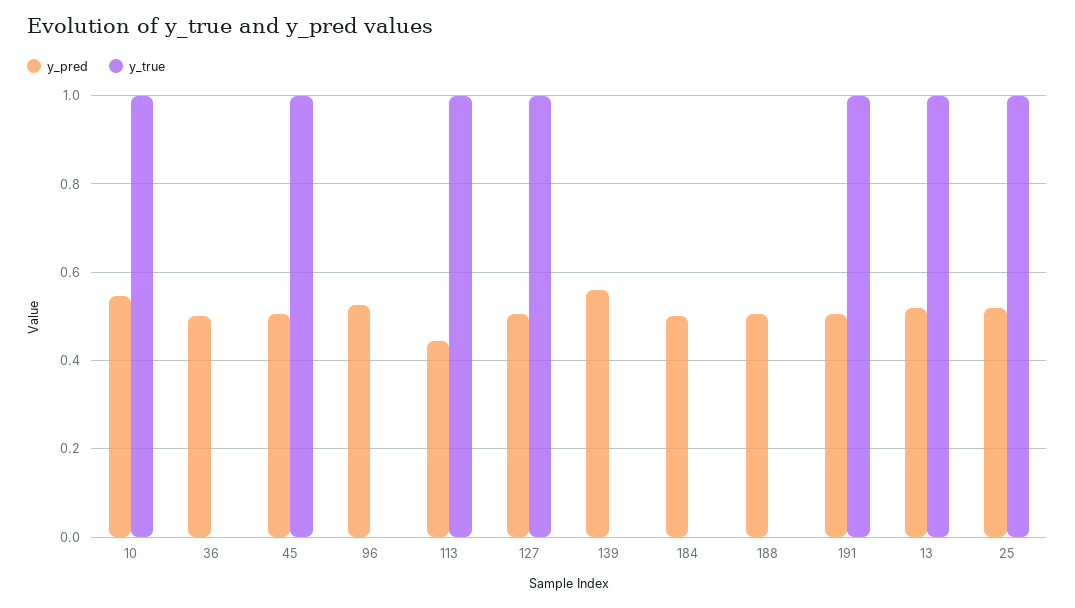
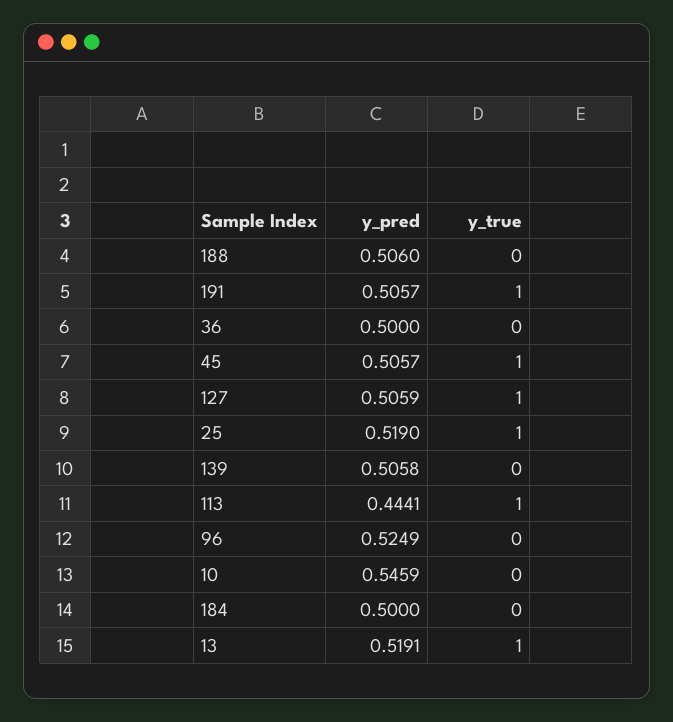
y_true, 10: 1 -> 0
y_pred, 139: 0.56 -> 0.5058

